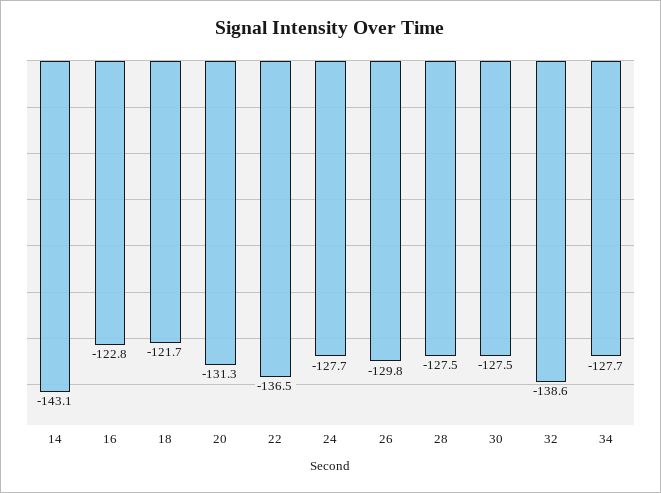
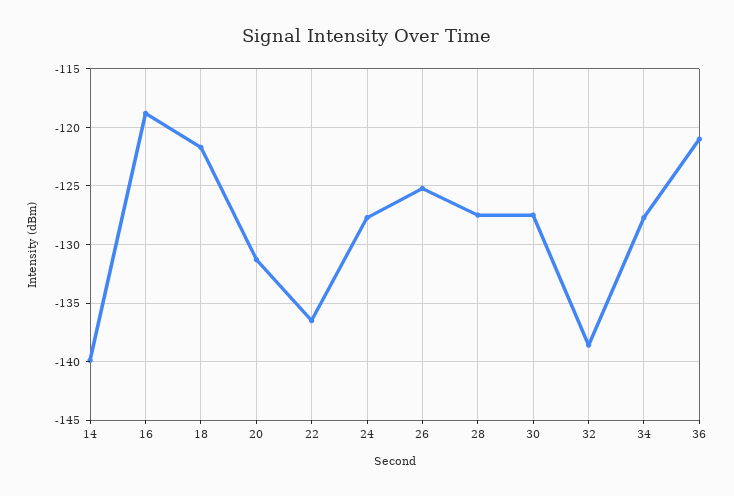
14: -143.1 -> -140
16: -122.8 -> -119
26: -129.8 -> -125
36: none -> -121

